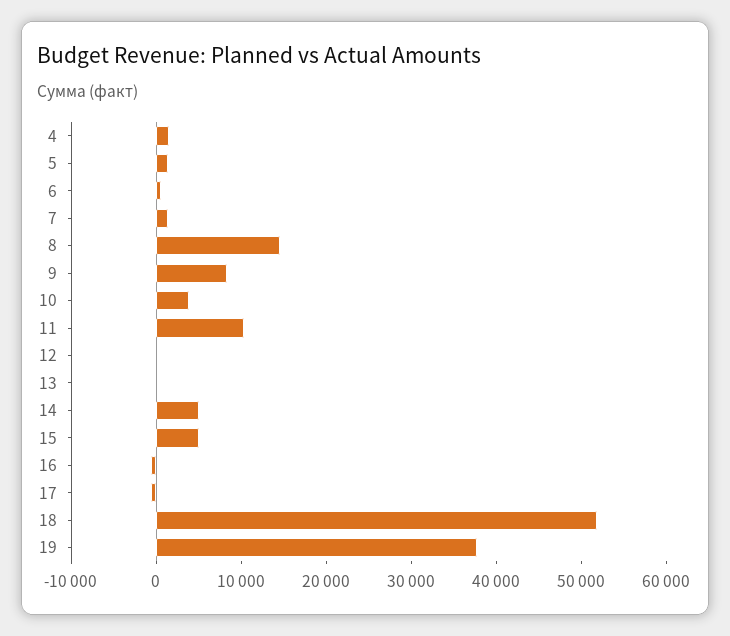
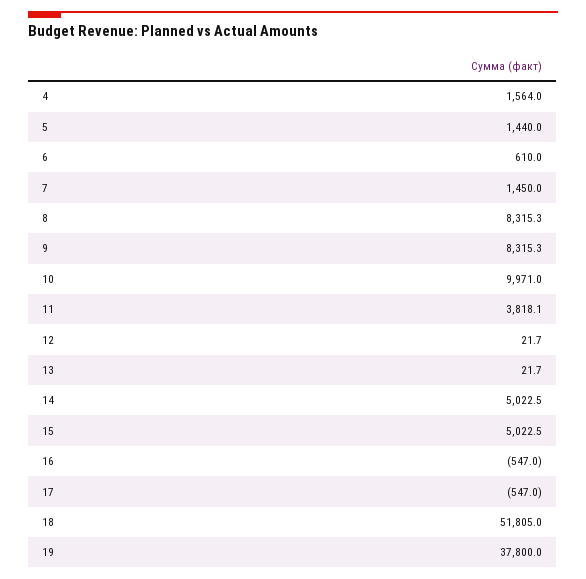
8: 14000 -> 8315.3
10: 4000 -> 9971
11: 10000 -> 3818.1

